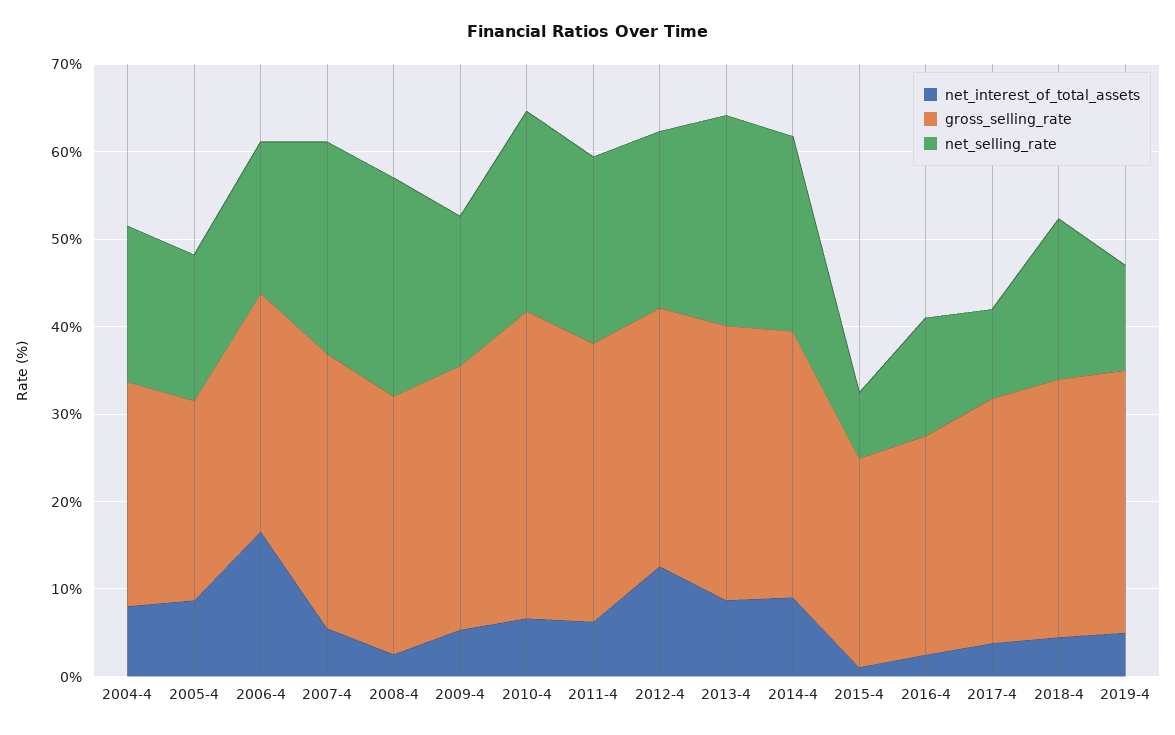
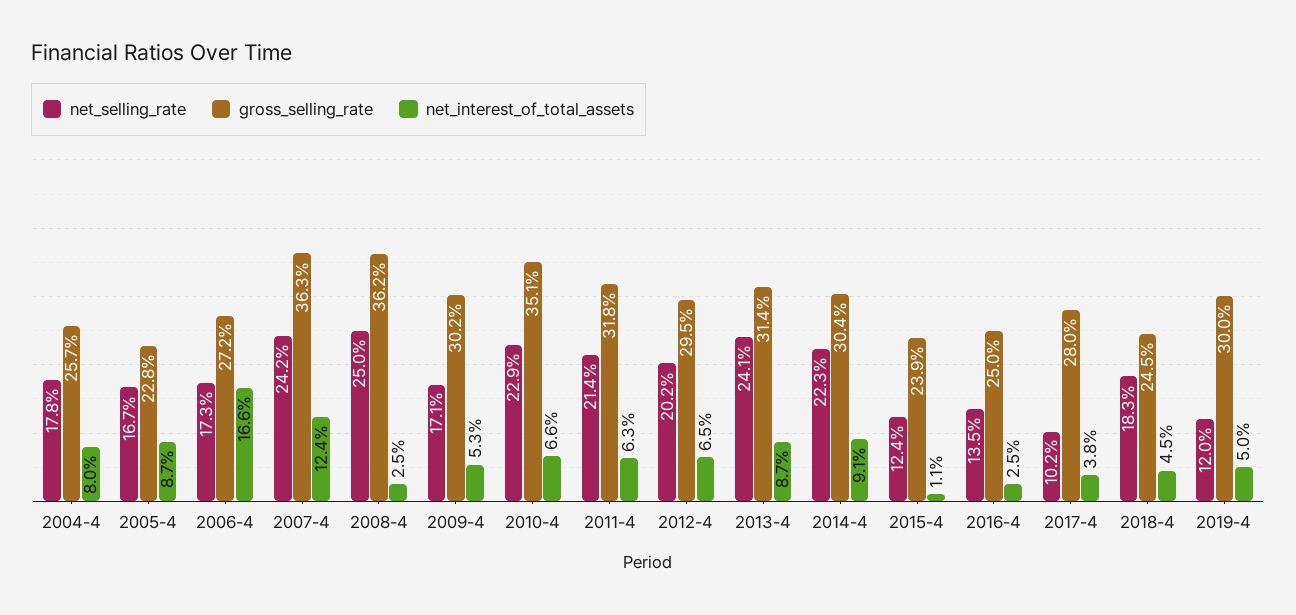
net_interest_of_total_assets, 2007-4: 6 -> 12.4
gross_selling_rate, 2007-4: 32 -> 36.3
gross_selling_rate, 2008-4: 30 -> 36.2
net_interest_of_total_assets, 2012-4: 12 -> 6.5
net_selling_rate, 2015-4: 8 -> 12.4
gross_selling_rate, 2018-4: 30 -> 24.5

